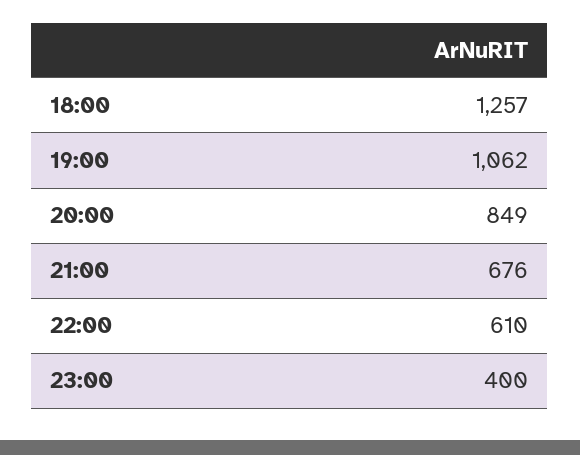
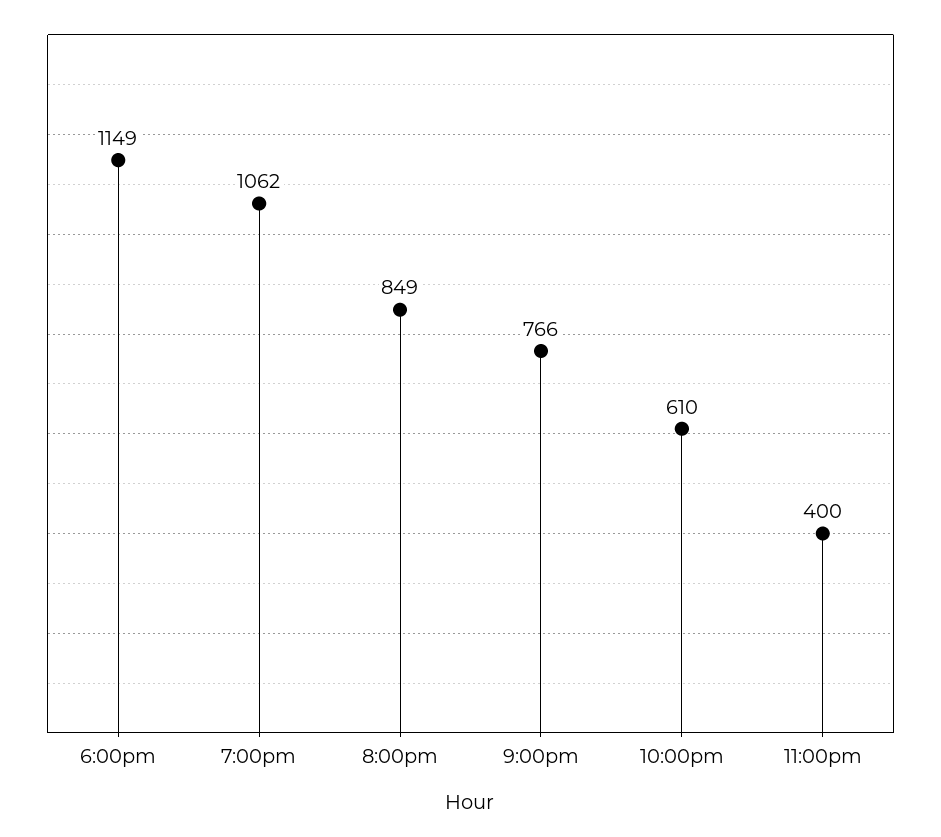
18:00: 1257 -> 1149
21:00: 676 -> 766

